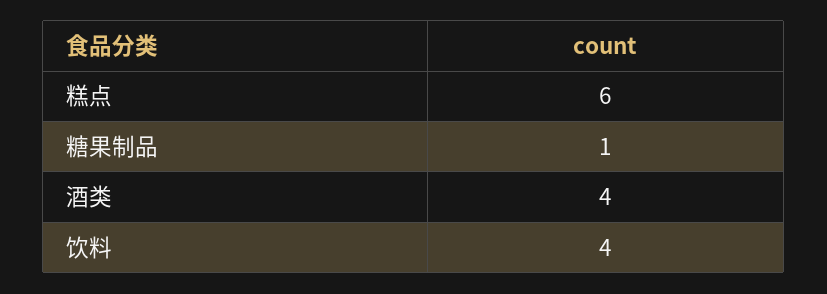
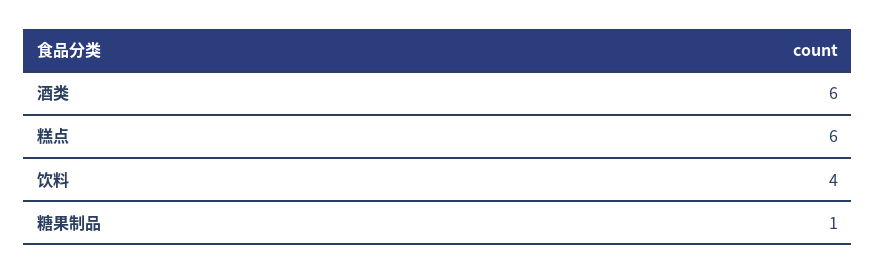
酒类: 4 -> 6

